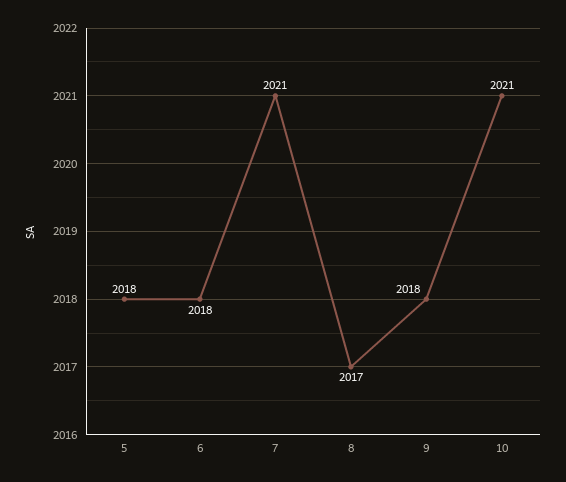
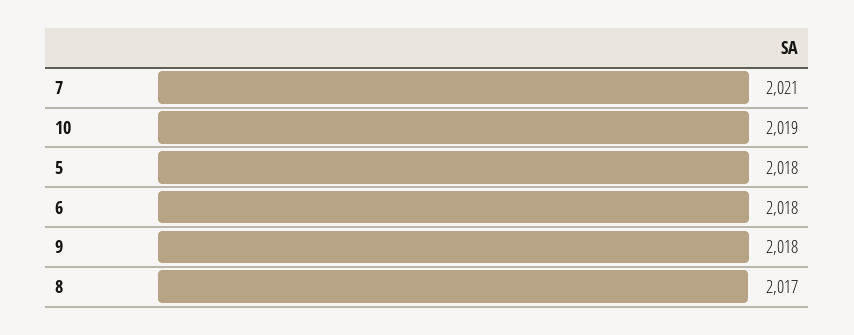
10: 2021 -> 2019

